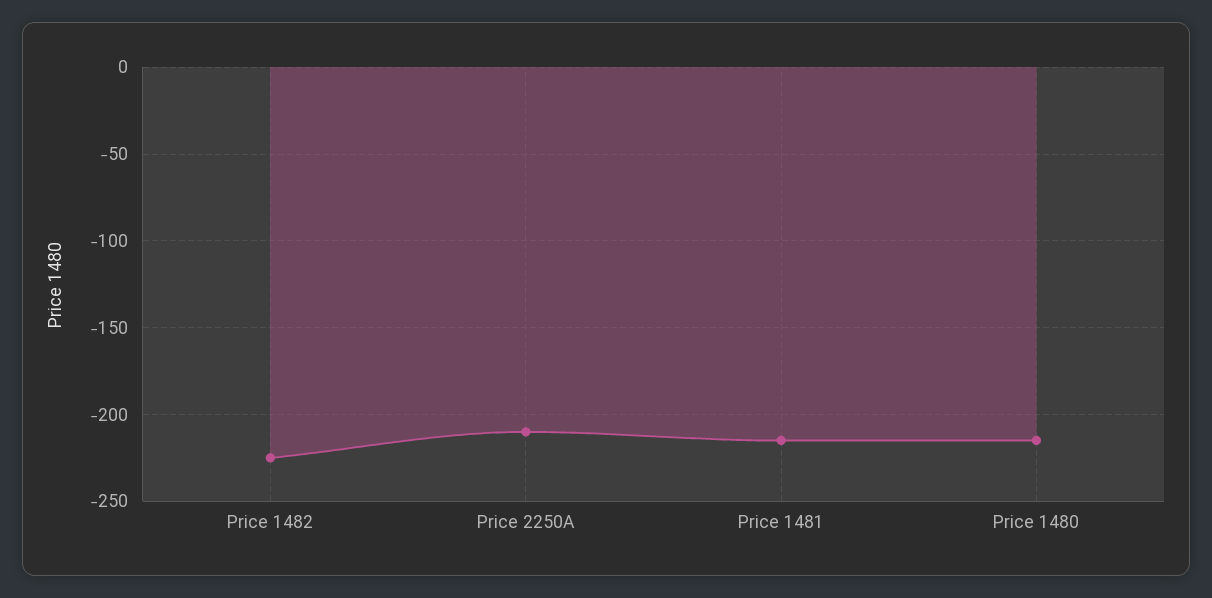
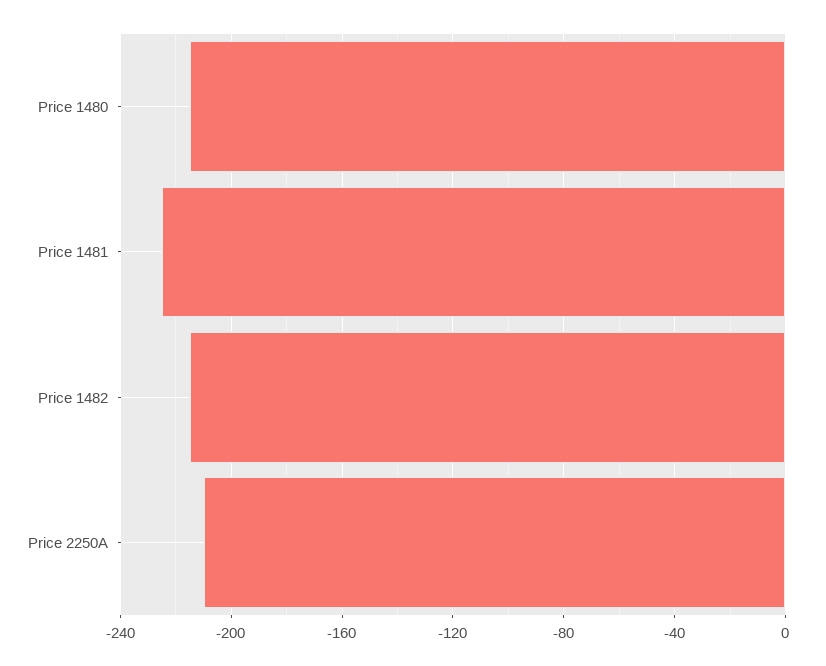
Price 1482: -225 -> -215
Price 1481: -215 -> -225

